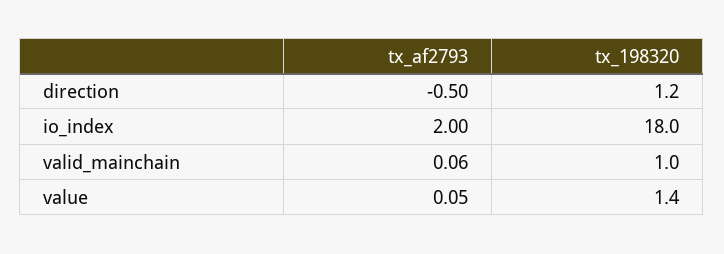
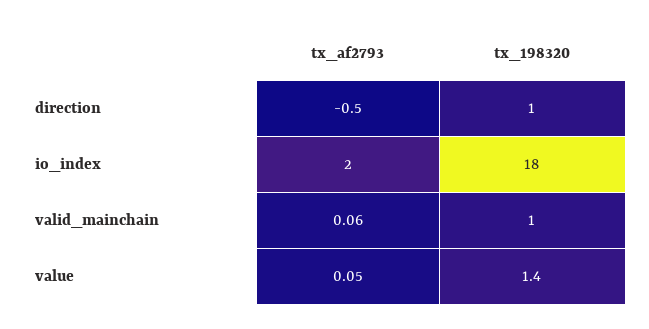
tx_198320, direction: 1.2 -> 1

